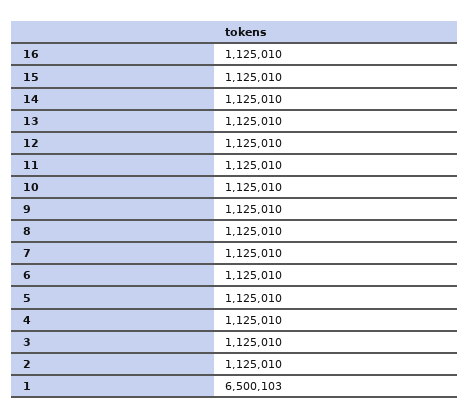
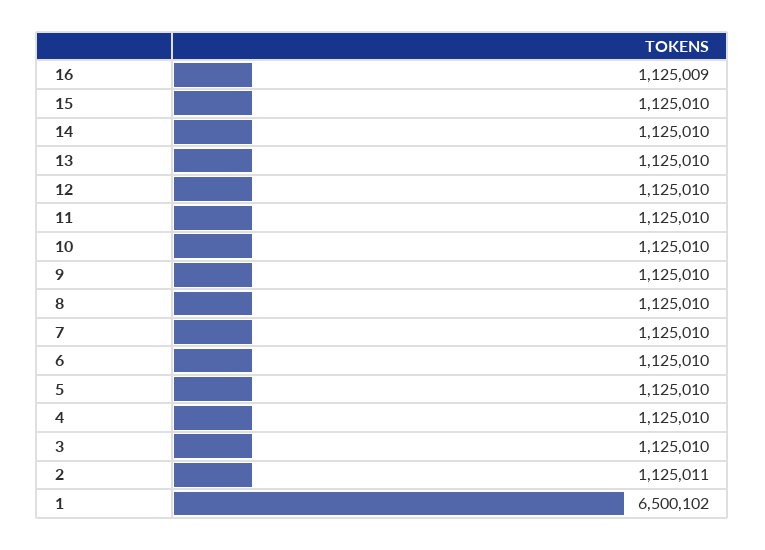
16: 1125010 -> 1125009
2: 1125010 -> 1125011
1: 6500103 -> 6500102

